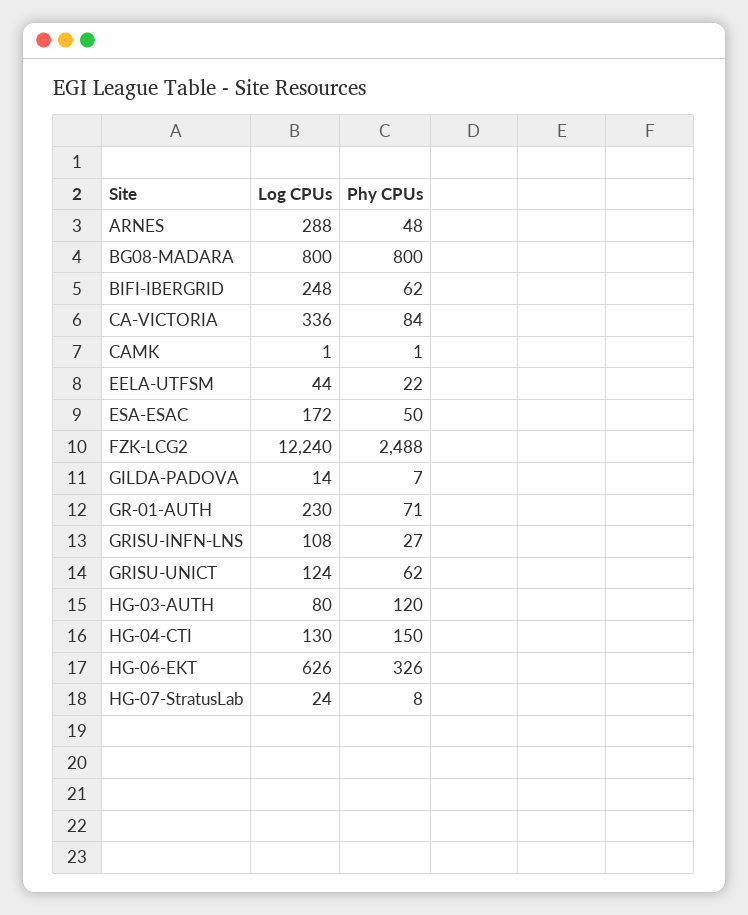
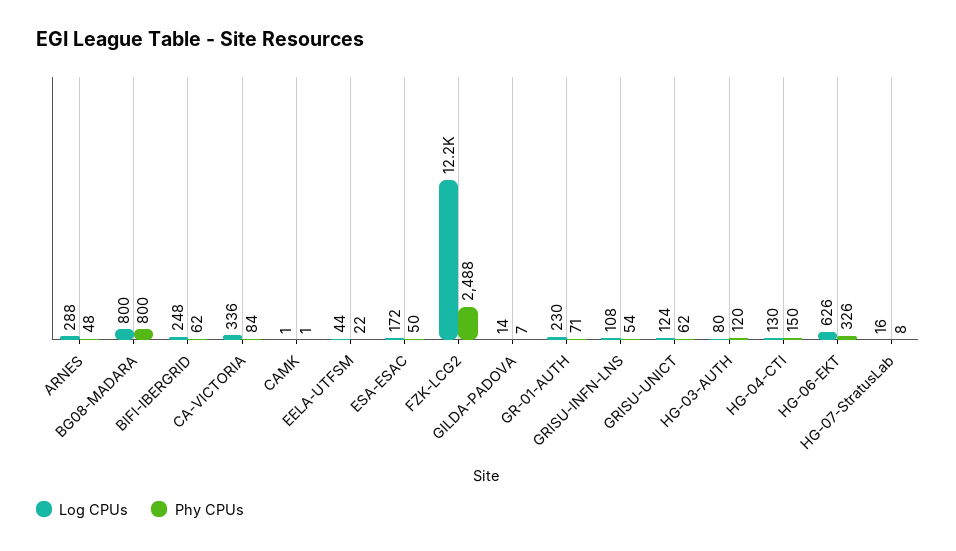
Phy CPUs, GRISU-INFN-LNS: 27 -> 54
Log CPUs, HG-07-StratusLab: 24 -> 16

